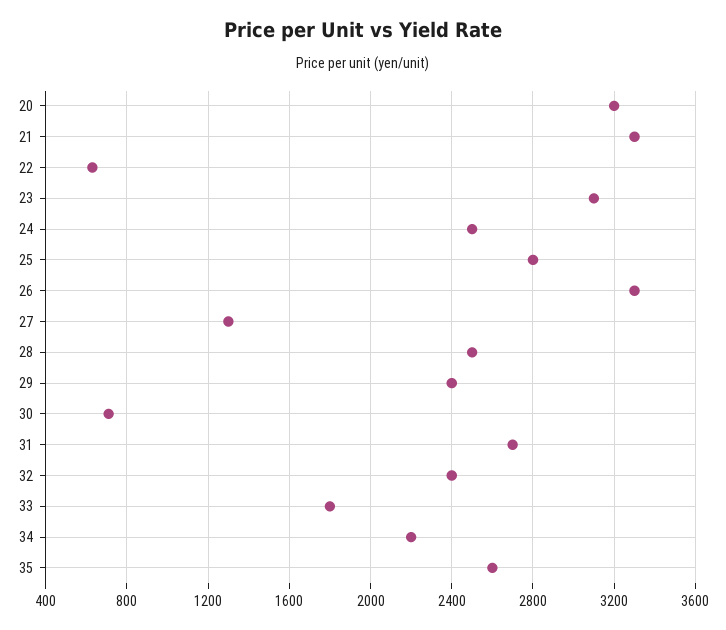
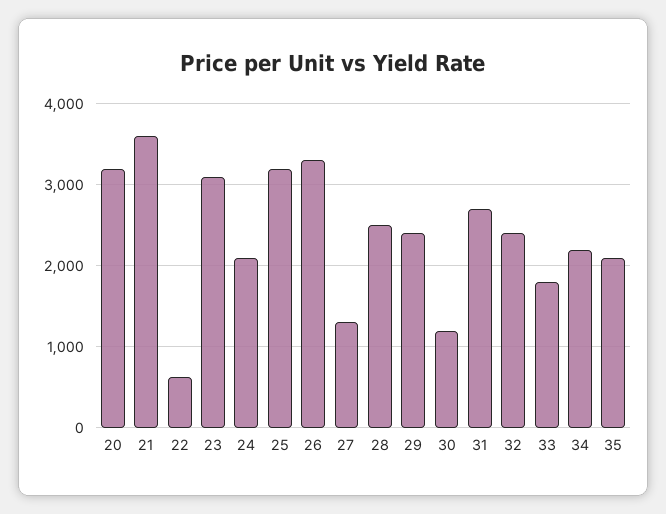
21: 3300 -> 3600
24: 2500 -> 2100
25: 2800 -> 3200
30: 700 -> 1200
35: 2600 -> 2100

